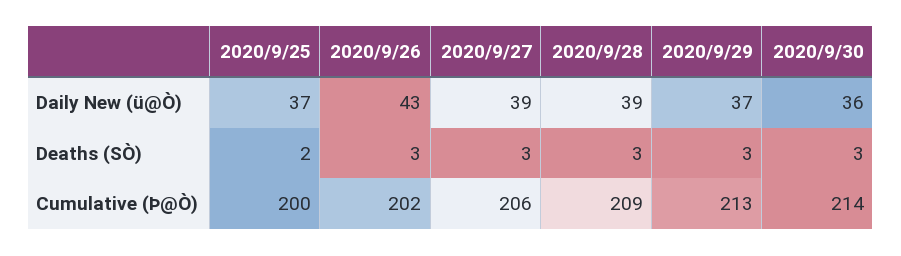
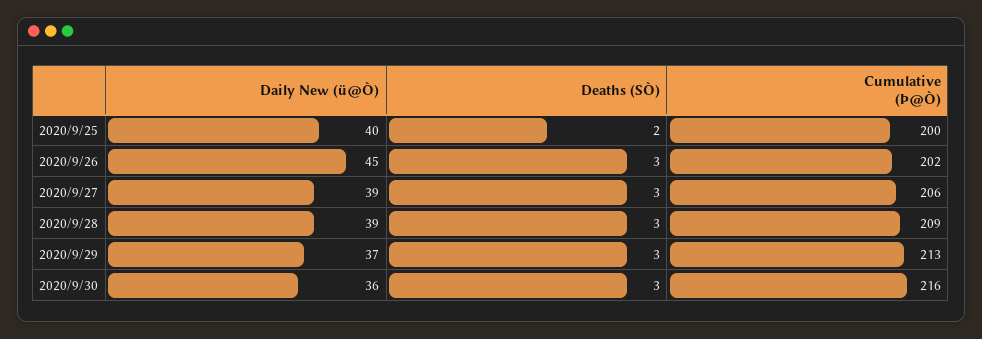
2020/9/25, Daily New (ü@Ò): 37 -> 40
2020/9/26, Daily New (ü@Ò): 43 -> 45
2020/9/30, Cumulative (Þ@Ò): 214 -> 216

